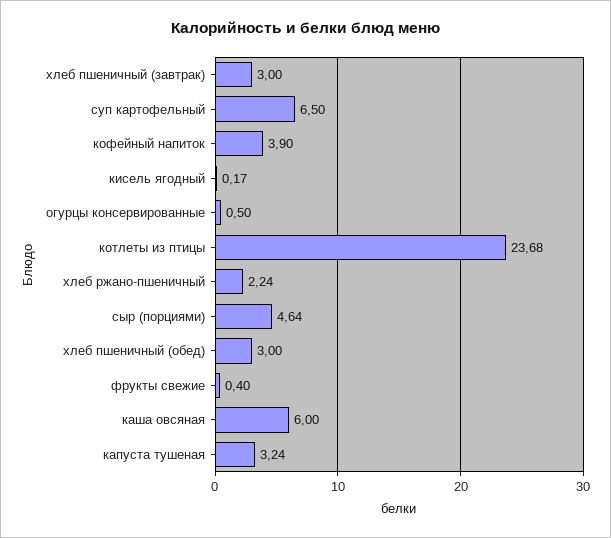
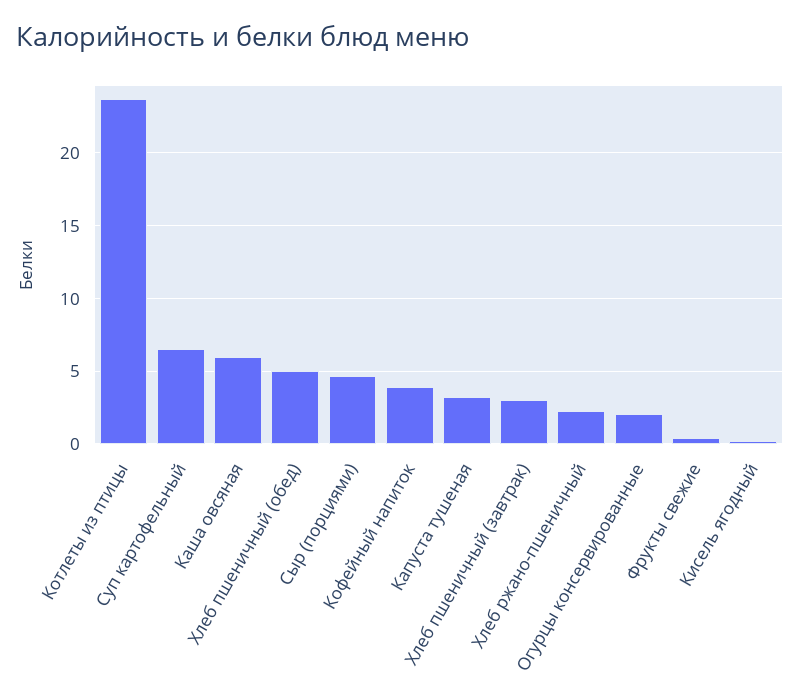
огурцы консервированные: 0.5 -> 2
хлеб пшеничный (обед): 3 -> 5

